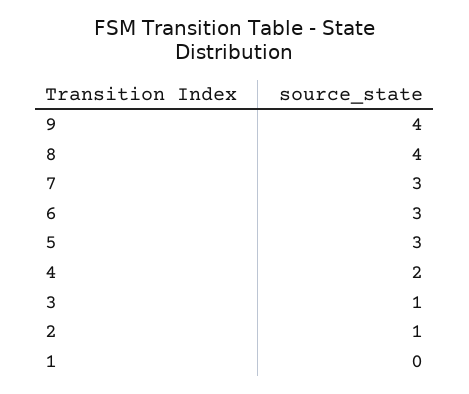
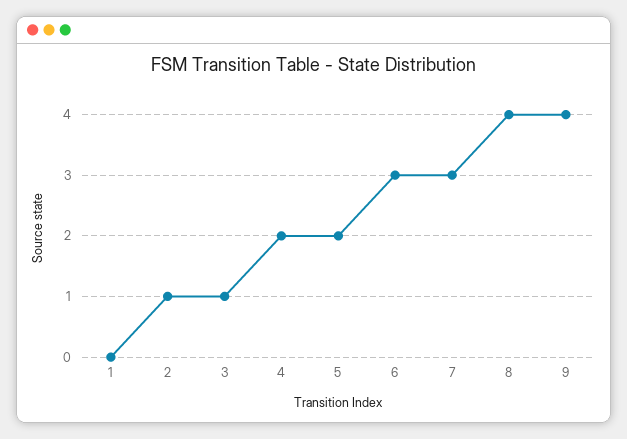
5: 3 -> 2

